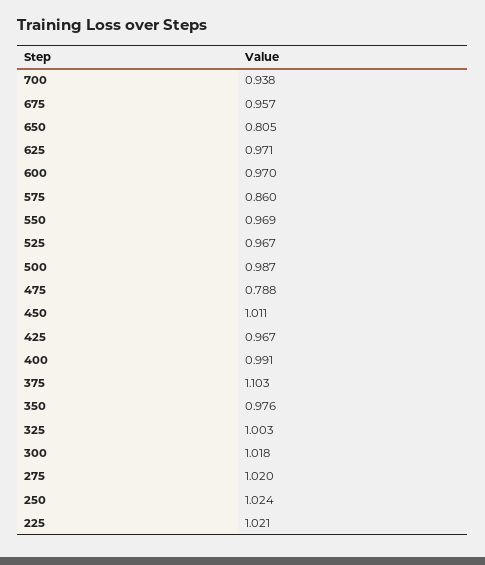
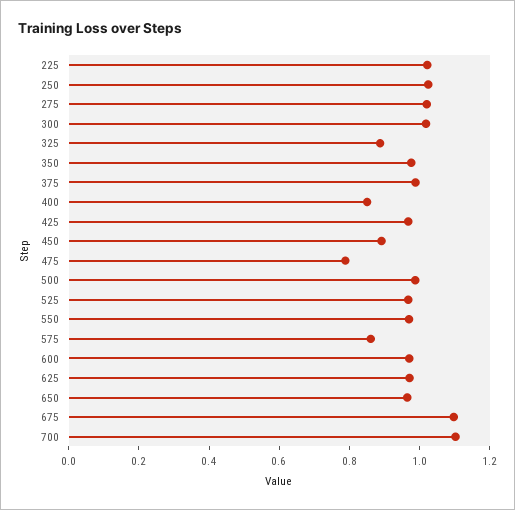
700: 0.938 -> 1.1
675: 0.957 -> 1.1
650: 0.805 -> 0.95
450: 1.011 -> 0.9
400: 0.991 -> 0.85
375: 1.103 -> 1
325: 1.003 -> 0.9

